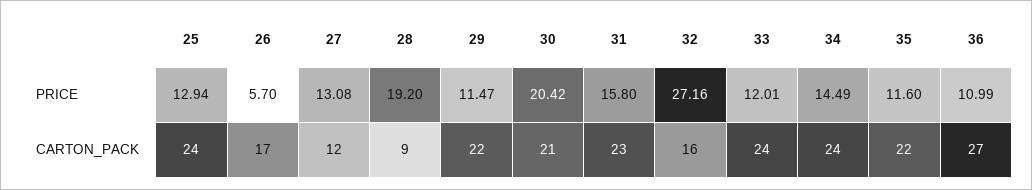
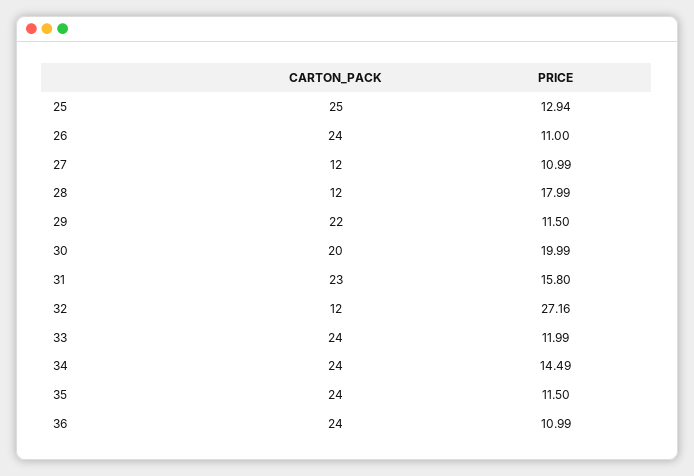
26, PRICE: 5.7 -> 11
27, PRICE: 13.08 -> 10.99
28, PRICE: 19.2 -> 17.99
29, PRICE: 11.47 -> 11.5
30, PRICE: 20.42 -> 19.99
33, PRICE: 12.01 -> 11.99
35, PRICE: 11.6 -> 11.5
25, CARTON_PACK: 24 -> 25
26, CARTON_PACK: 17 -> 24
28, CARTON_PACK: 9 -> 12
30, CARTON_PACK: 21 -> 20
32, CARTON_PACK: 16 -> 12
35, CARTON_PACK: 22 -> 24
36, CARTON_PACK: 27 -> 24

